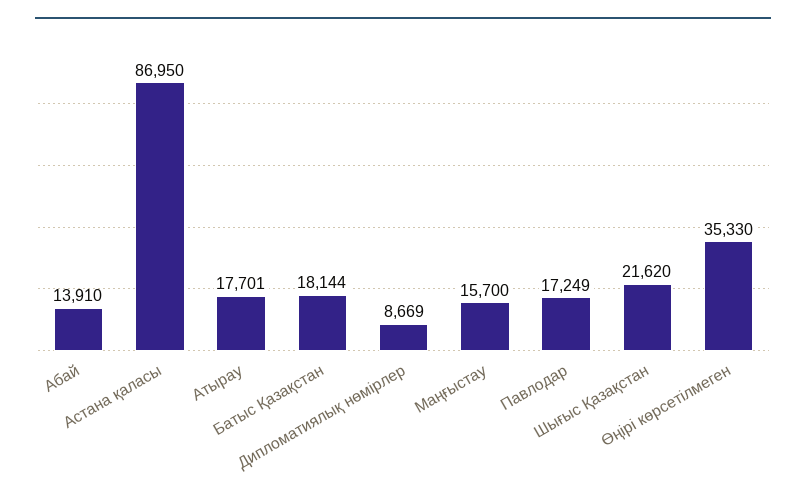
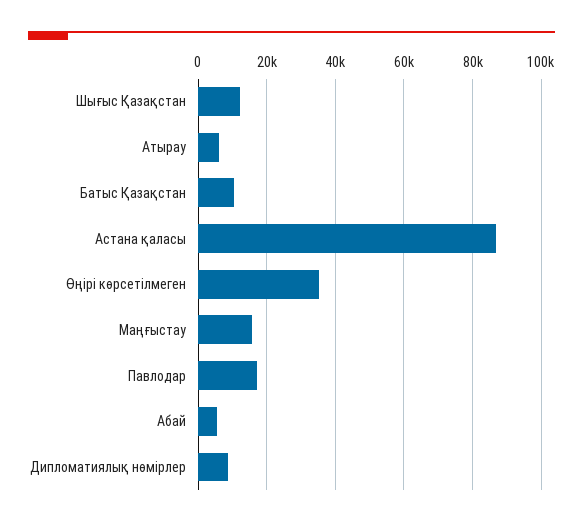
Абай: 13910 -> 6000
Атырау: 17701 -> 6000
Батыс Қазақстан: 18144 -> 10000
Шығыс Қазақстан: 21620 -> 12000

